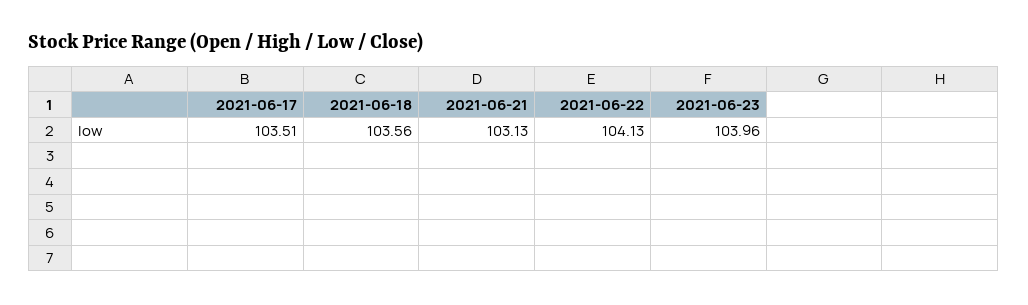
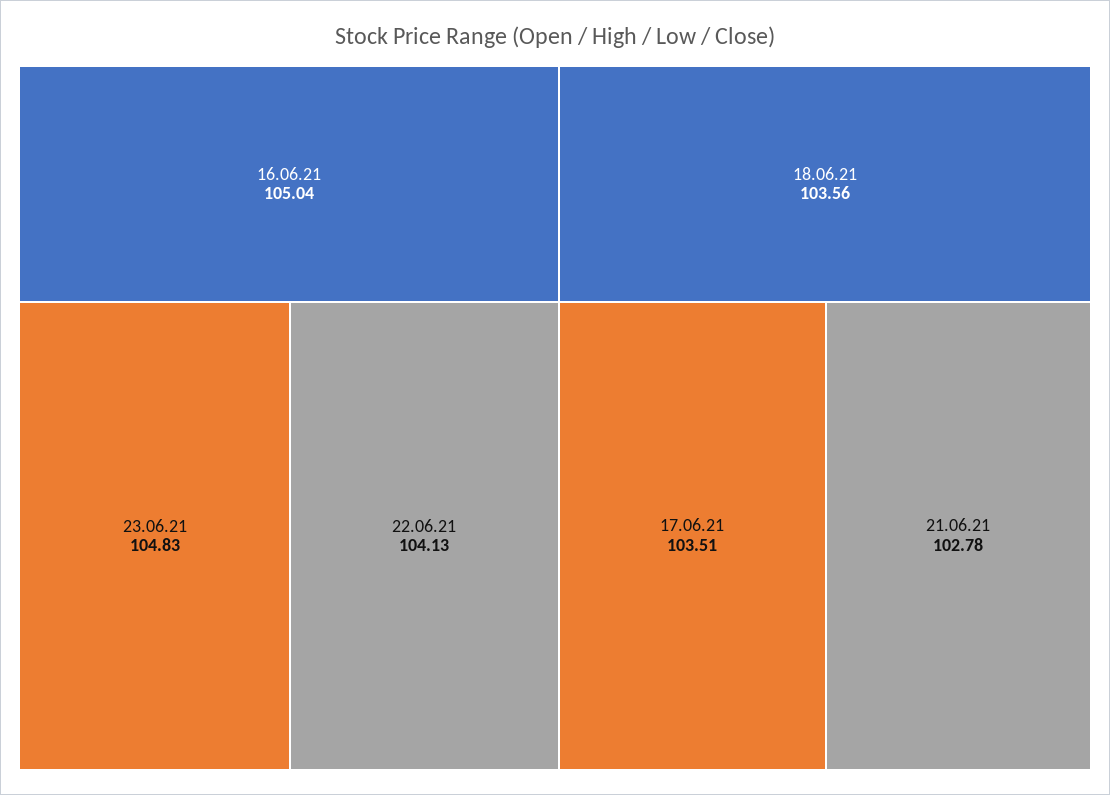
2021-06-21: 103.13 -> 102.78
2021-06-23: 103.96 -> 104.83
16.06.21: none -> 105.04

